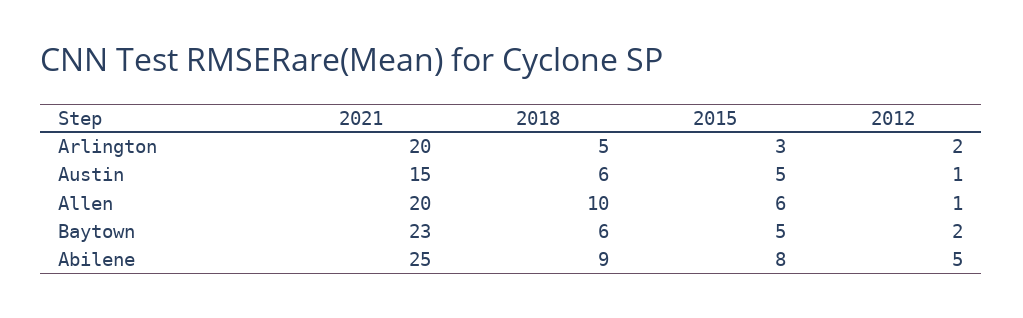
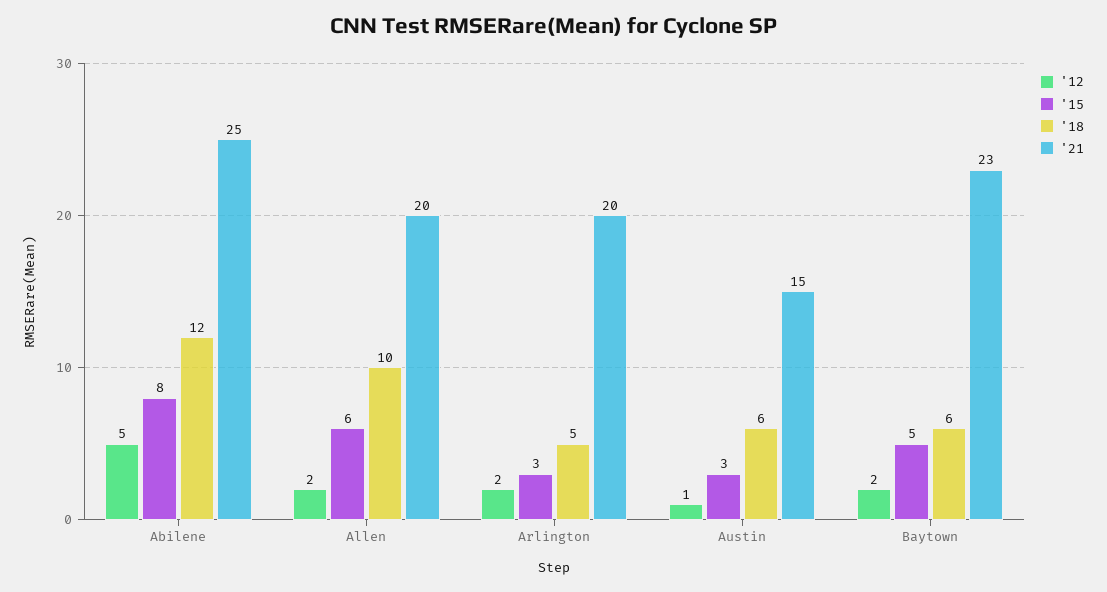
2015, Austin: 5 -> 3
2012, Allen: 1 -> 2
2018, Abilene: 9 -> 12

